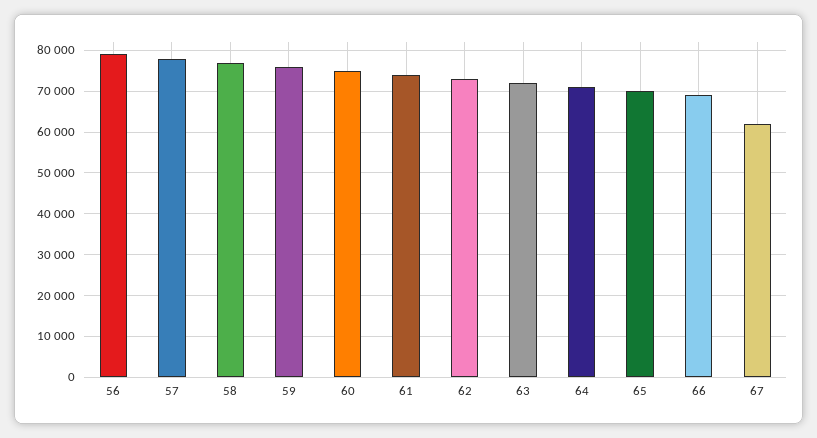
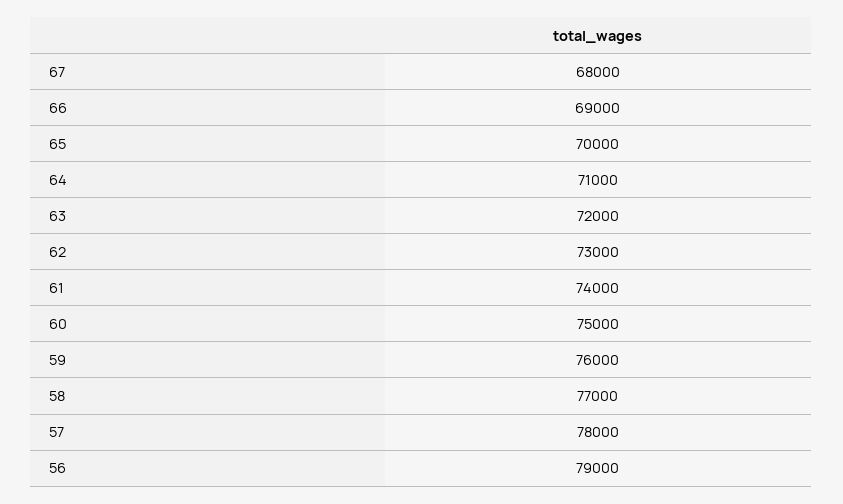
67: 62000 -> 68000

